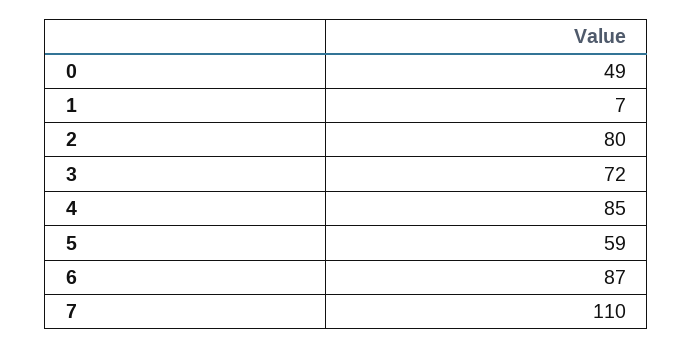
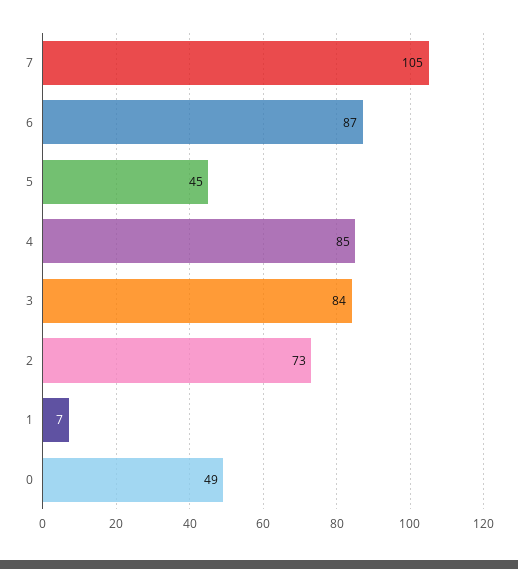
2: 80 -> 73
3: 72 -> 84
5: 59 -> 45
7: 110 -> 105

